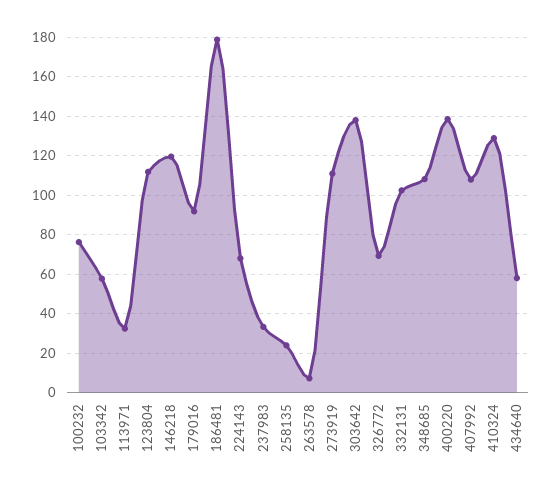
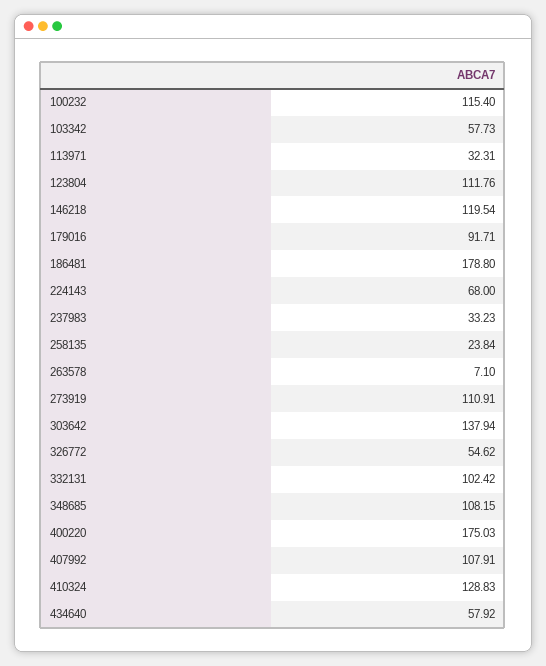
100232: 75 -> 115.4
326772: 70 -> 54.62
400220: 140 -> 175.03

